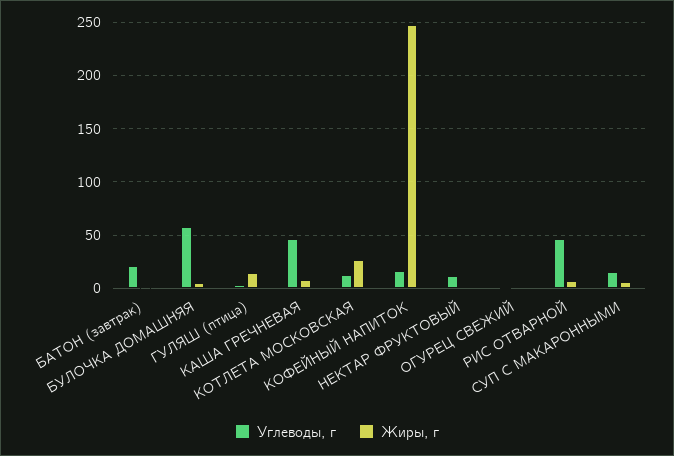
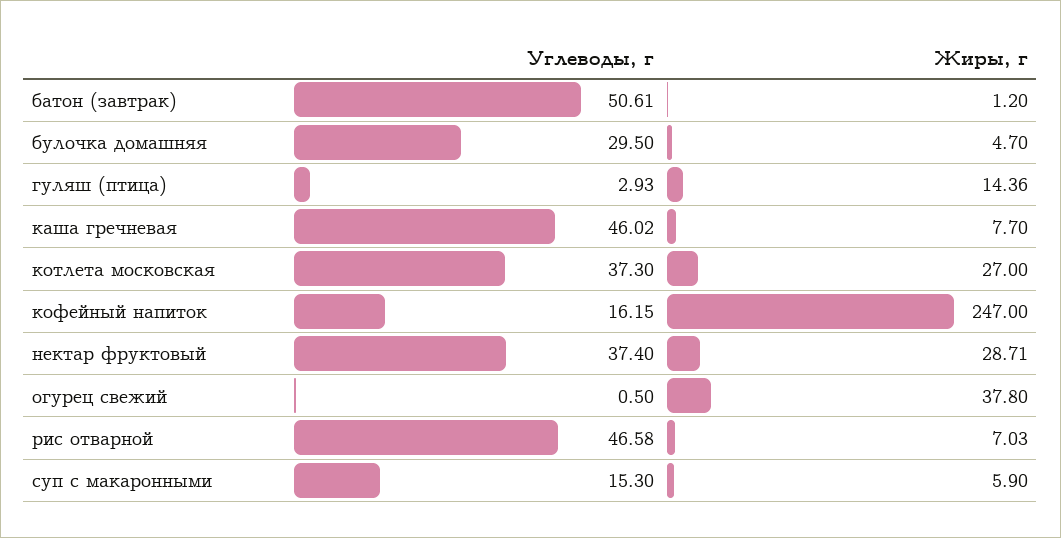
Углеводы, г, БАТОН (завтрак): 20 -> 50.61
Углеводы, г, БУЛОЧКА ДОМАШНЯЯ: 60 -> 29.5
Углеводы, г, КОТЛЕТА МОСКОВСКАЯ: 10 -> 37.3
Углеводы, г, НЕКТАР ФРУКТОВЫЙ: 10 -> 37.4
Жиры, г, НЕКТАР ФРУКТОВЫЙ: 0 -> 28.71
Жиры, г, ОГУРЕЦ СВЕЖИЙ: 0 -> 37.8

